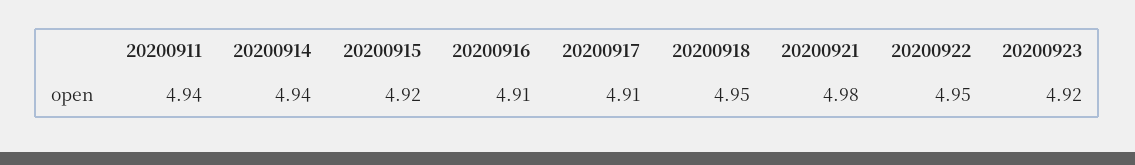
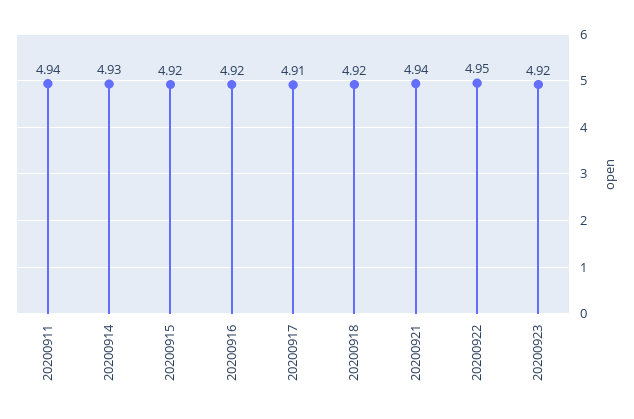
20200914: 4.94 -> 4.93
20200916: 4.91 -> 4.92
20200918: 4.95 -> 4.92
20200921: 4.98 -> 4.94

